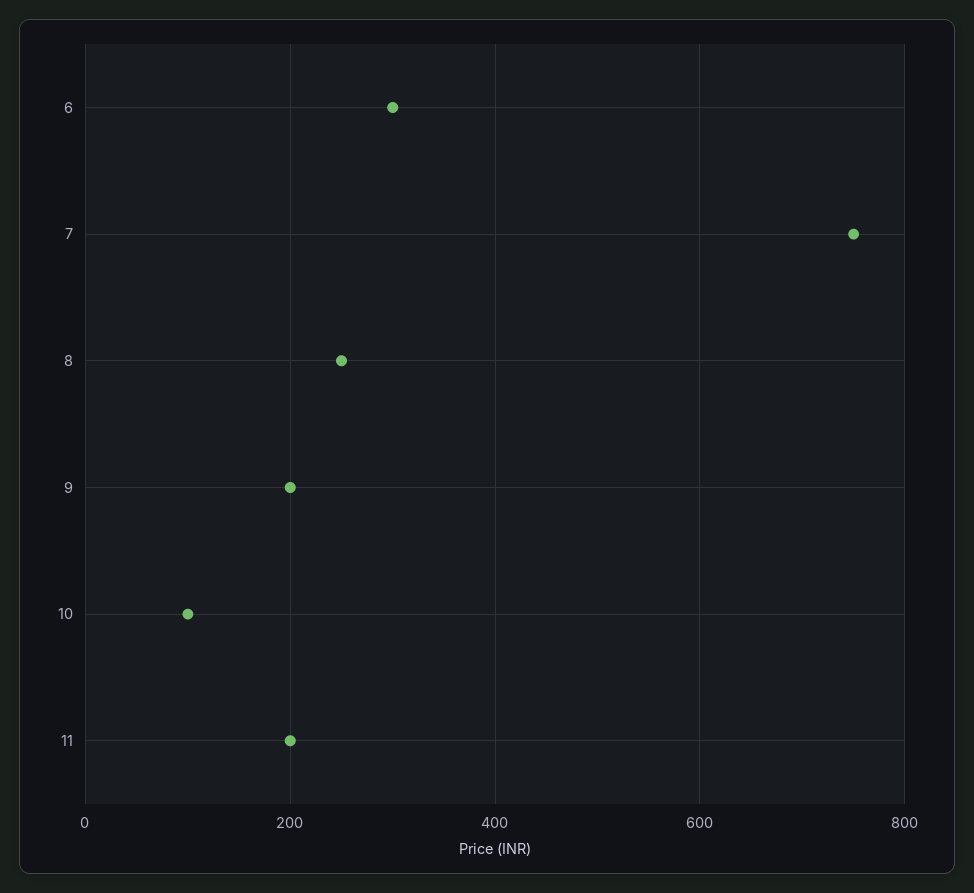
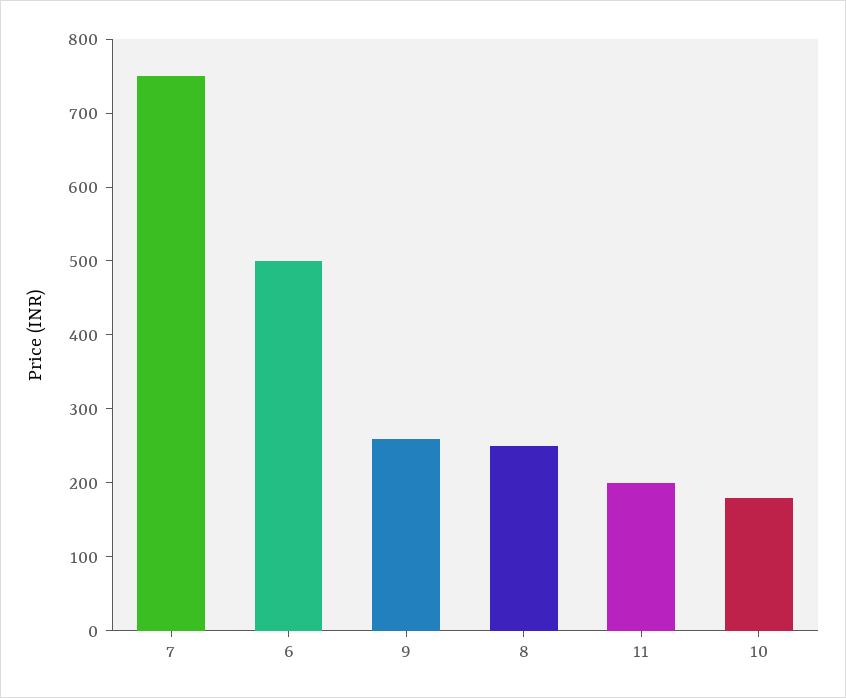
6: 300 -> 500
9: 200 -> 260
10: 100 -> 180

